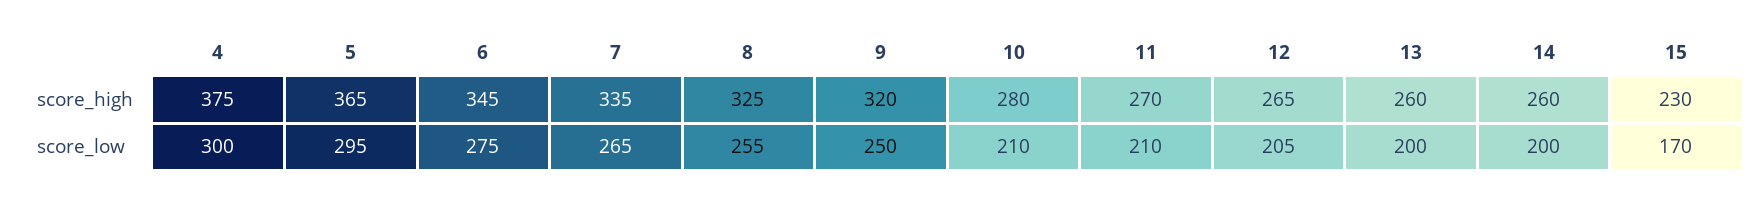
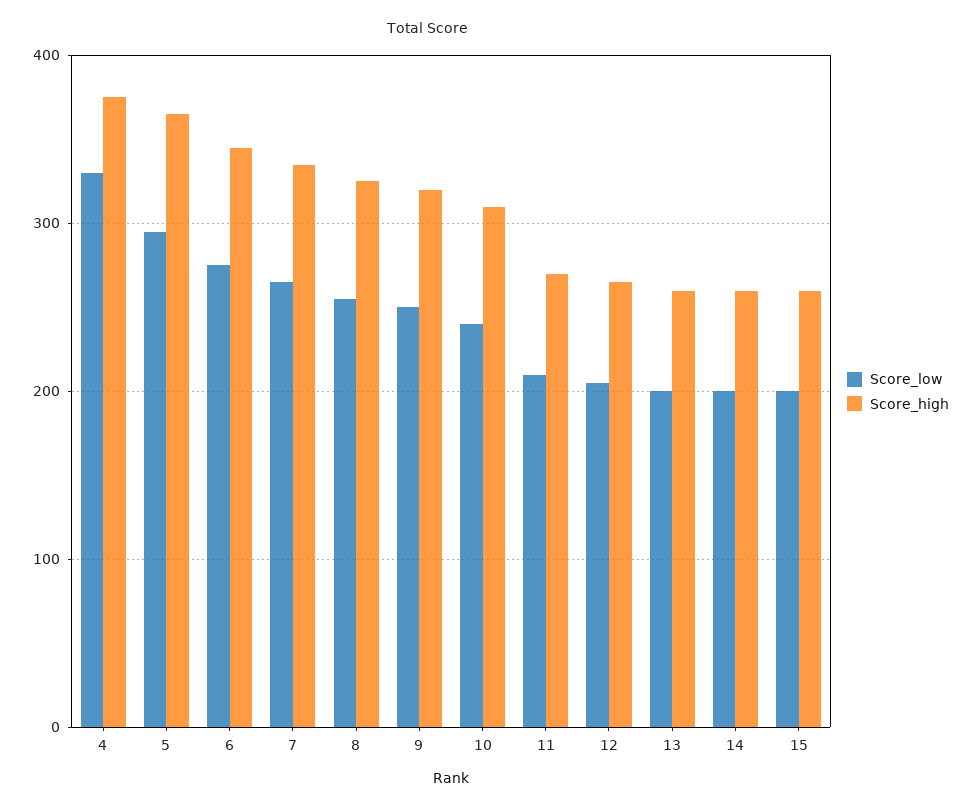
score_high, 10: 280 -> 310
score_high, 15: 230 -> 260
score_low, 4: 300 -> 330
score_low, 10: 210 -> 240
score_low, 15: 170 -> 200

